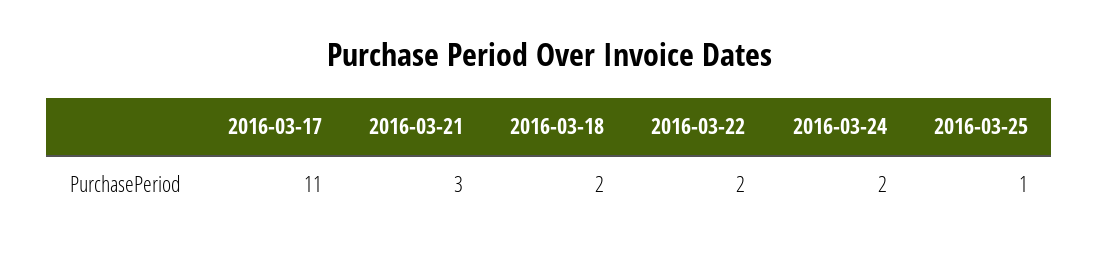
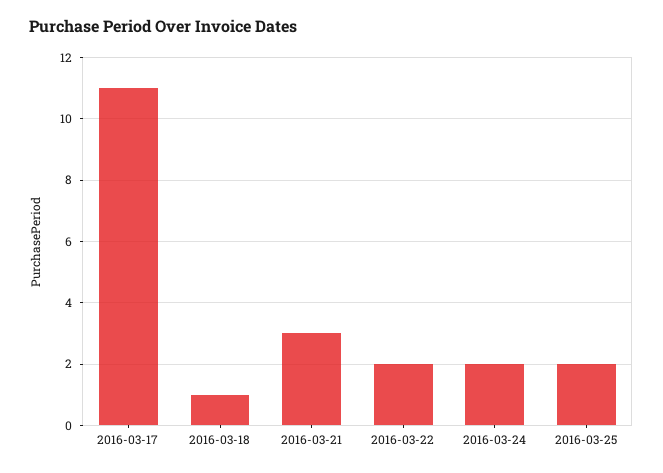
2016-03-18: 2 -> 1
2016-03-25: 1 -> 2

